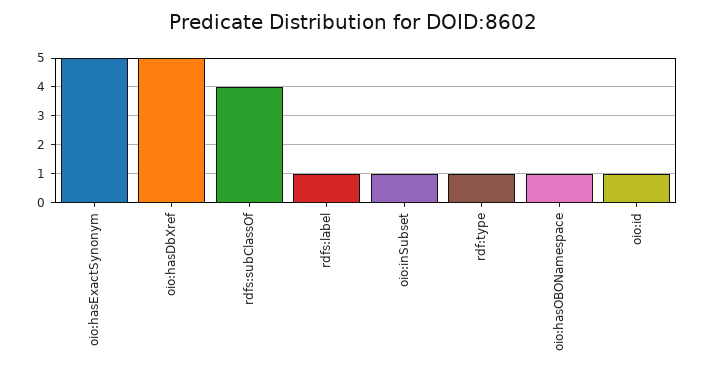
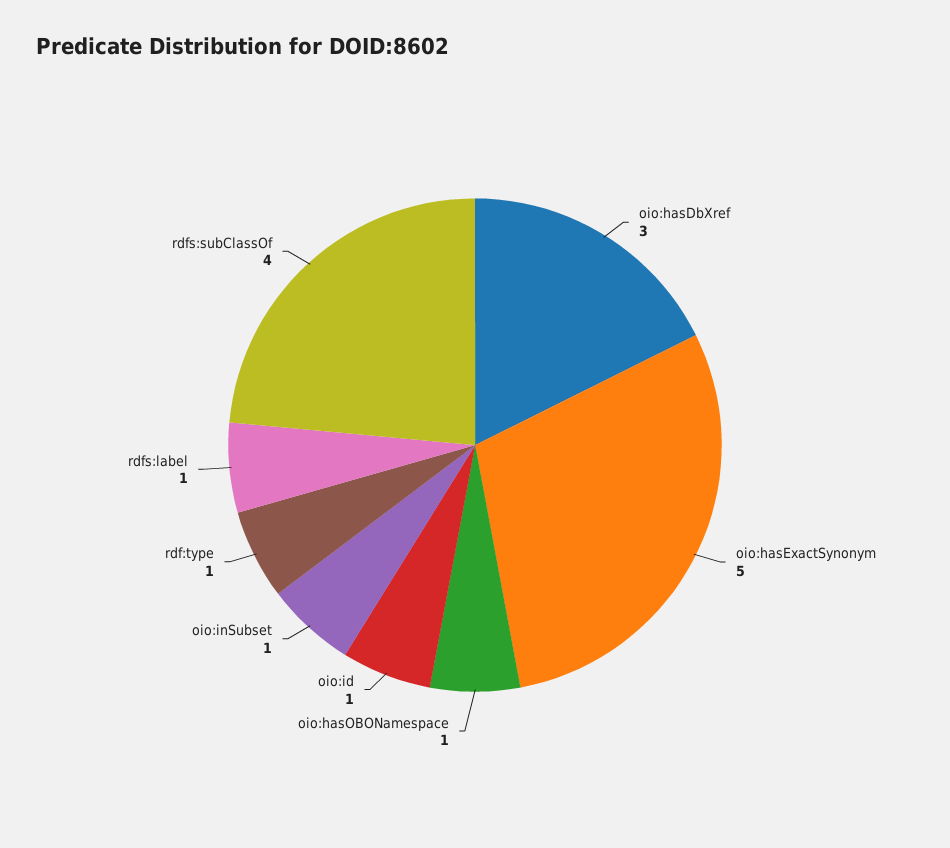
oio:hasDbXref: 5 -> 3

